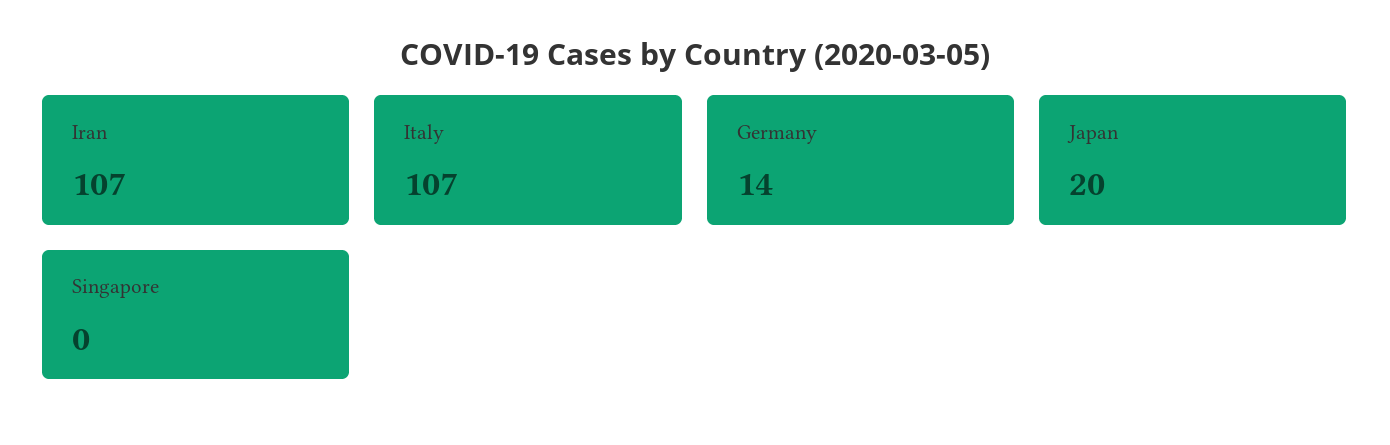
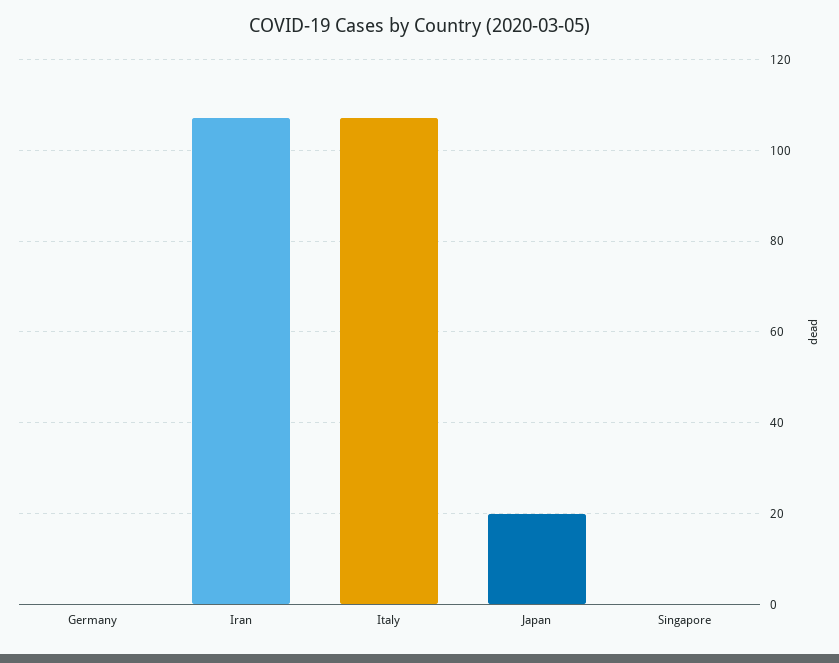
Germany: 14 -> 0

